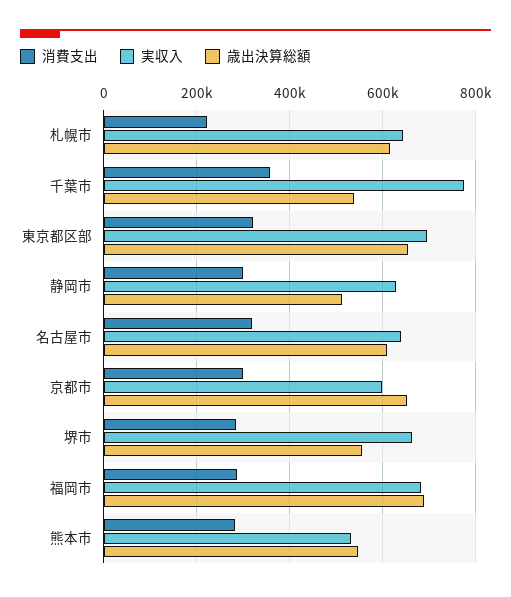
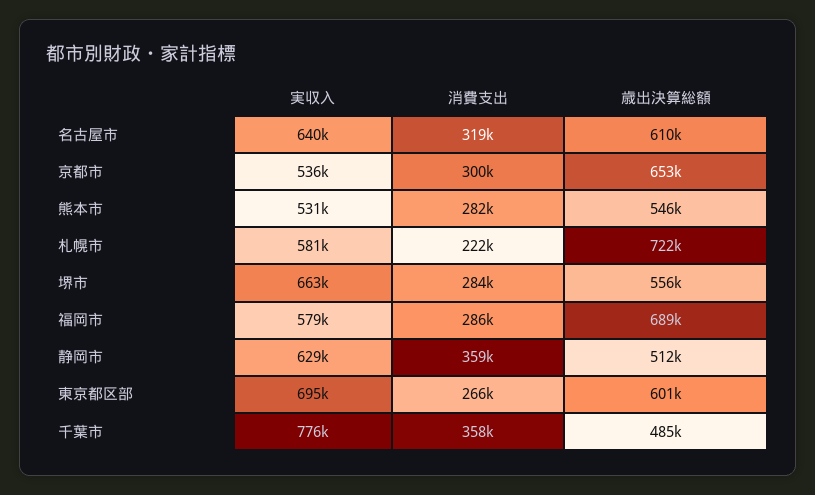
実収入, 札幌市: 640000 -> 581000
歳出決算総額, 札幌市: 620000 -> 722000
歳出決算総額, 千葉市: 540000 -> 485000
消費支出, 東京都区部: 320000 -> 266000
歳出決算総額, 東京都区部: 660000 -> 601000
消費支出, 静岡市: 300000 -> 359000
実収入, 京都市: 600000 -> 536000
実収入, 福岡市: 680000 -> 579000

